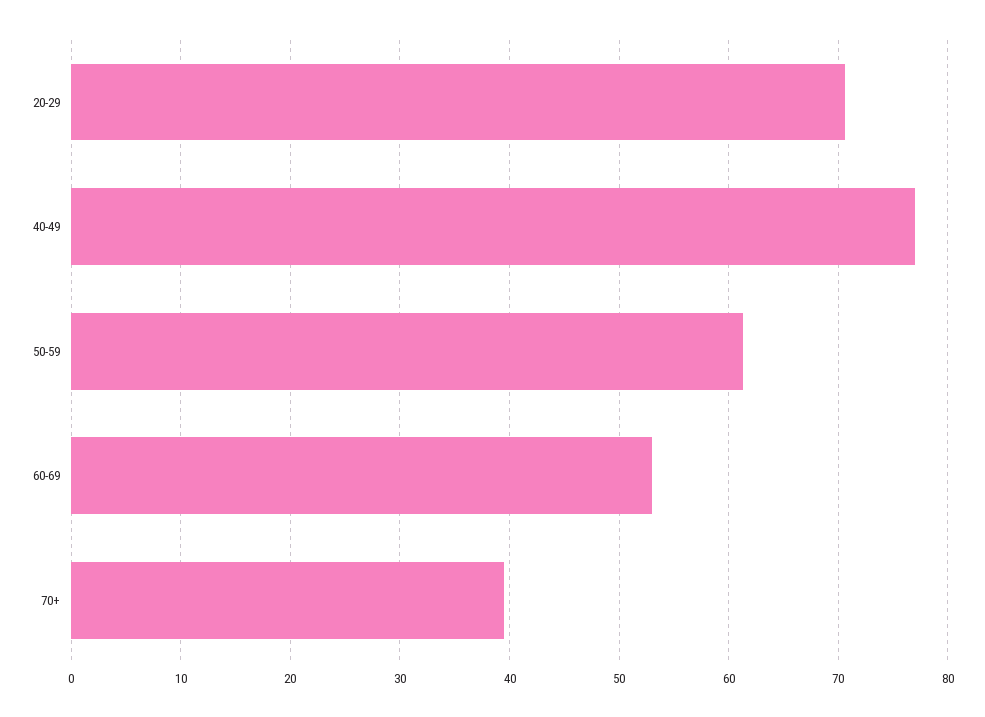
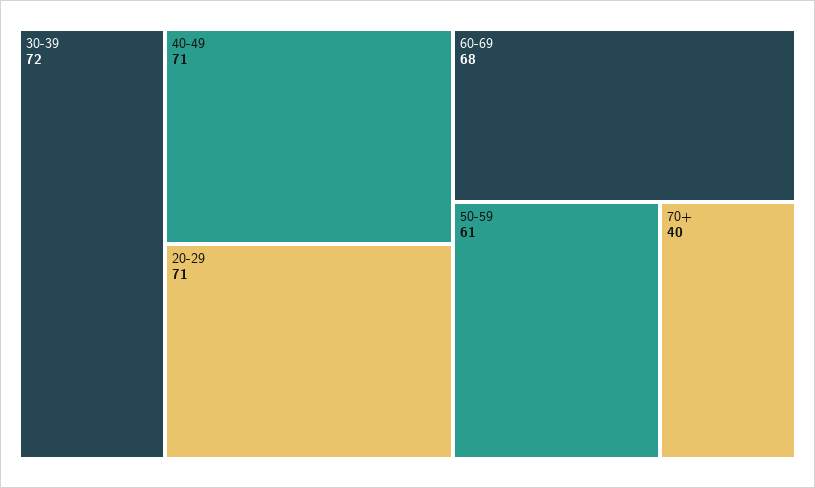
40-49: 77 -> 71
60-69: 53 -> 68
30-39: none -> 72

